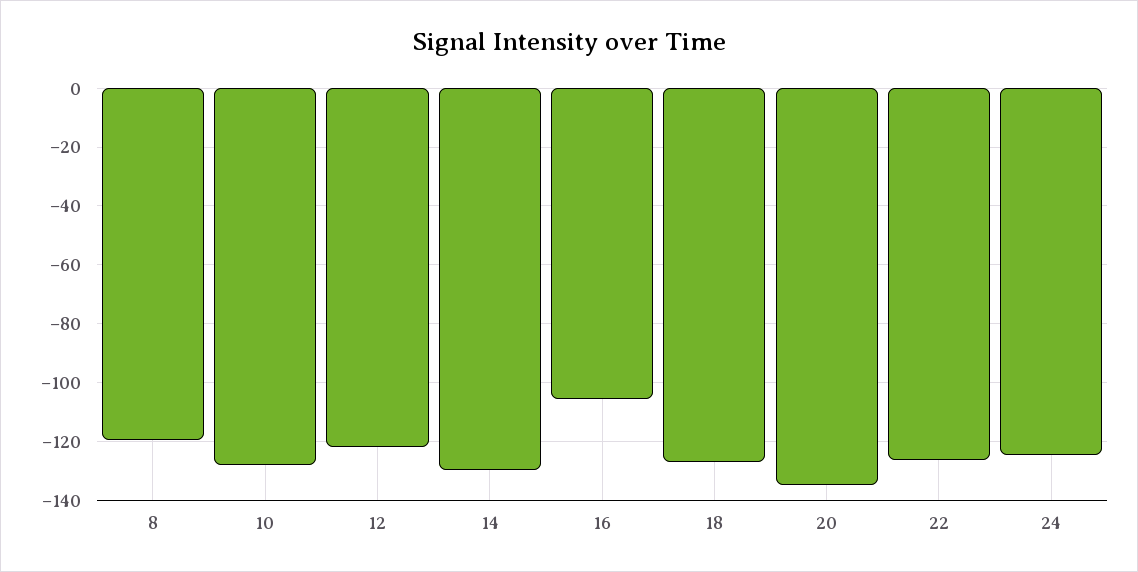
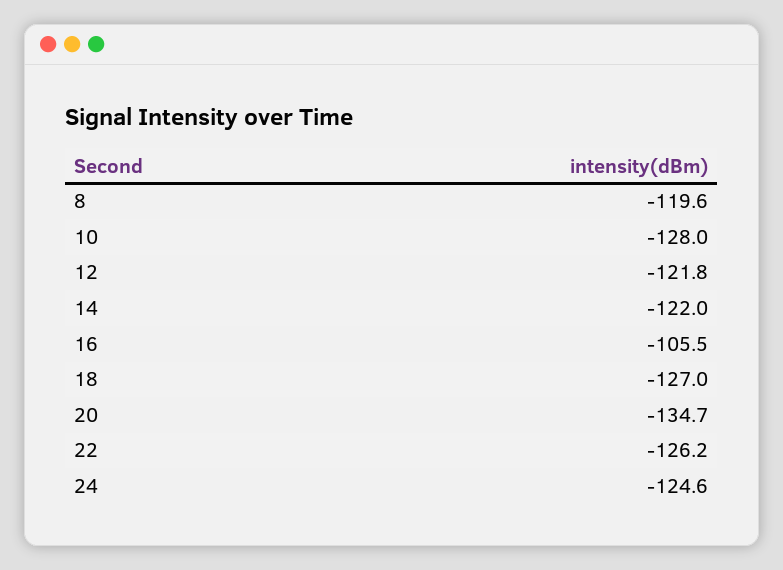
14: -130 -> -122

